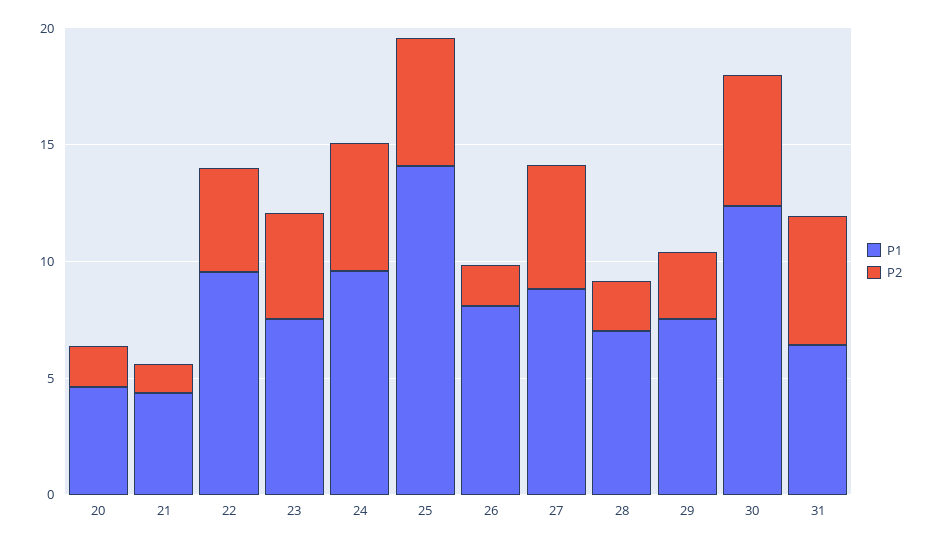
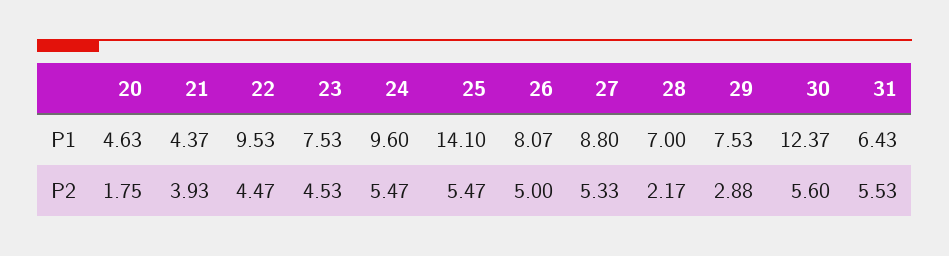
P2, 21: 1 -> 3.93
P2, 26: 2 -> 5

